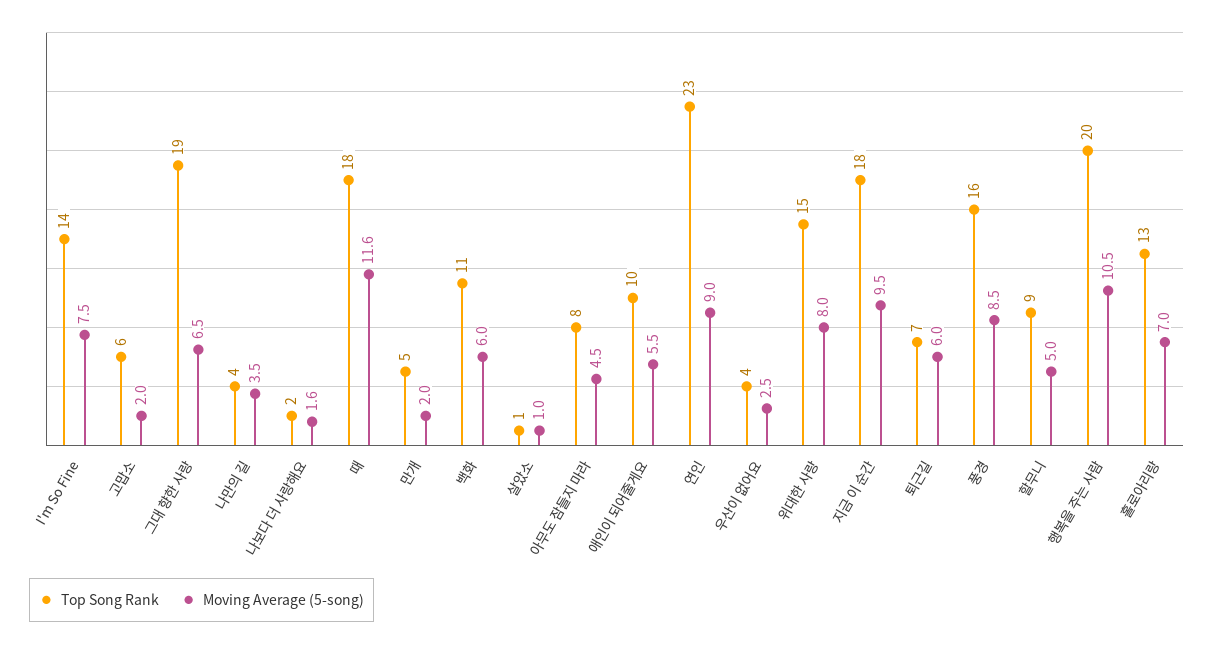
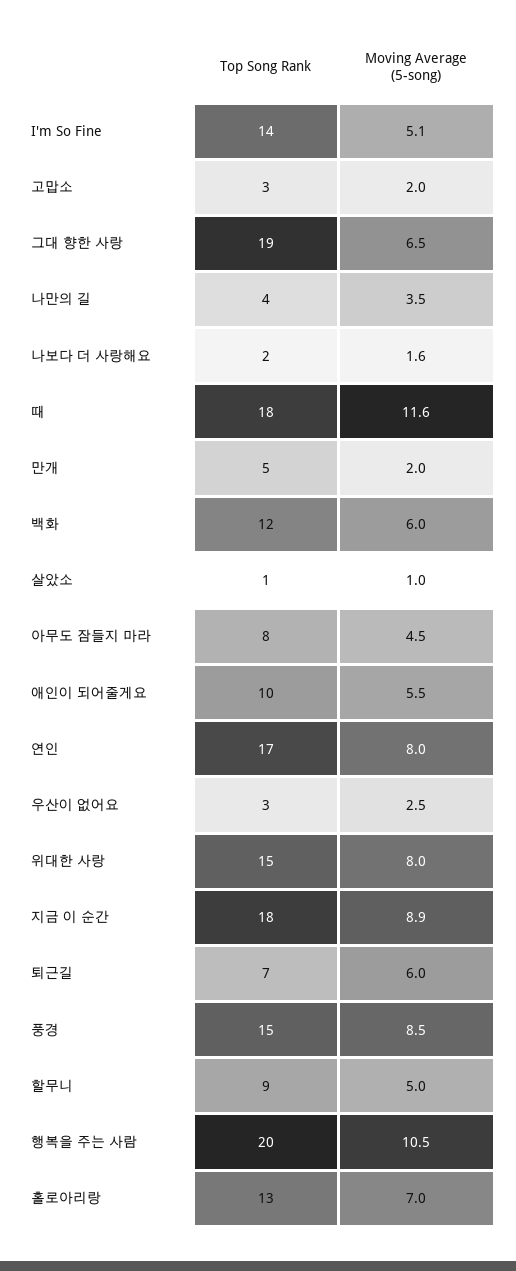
Moving Average (5-song), I'm So Fine: 7.5 -> 5.1
Top Song Rank, 고맙소: 6 -> 3
Top Song Rank, 백화: 11 -> 12
Top Song Rank, 연인: 23 -> 17
Moving Average (5-song), 연인: 9 -> 8
Top Song Rank, 우산이 없어요: 4 -> 3
Moving Average (5-song), 지금 이 순간: 9.5 -> 8.9
Top Song Rank, 풍경: 16 -> 15

